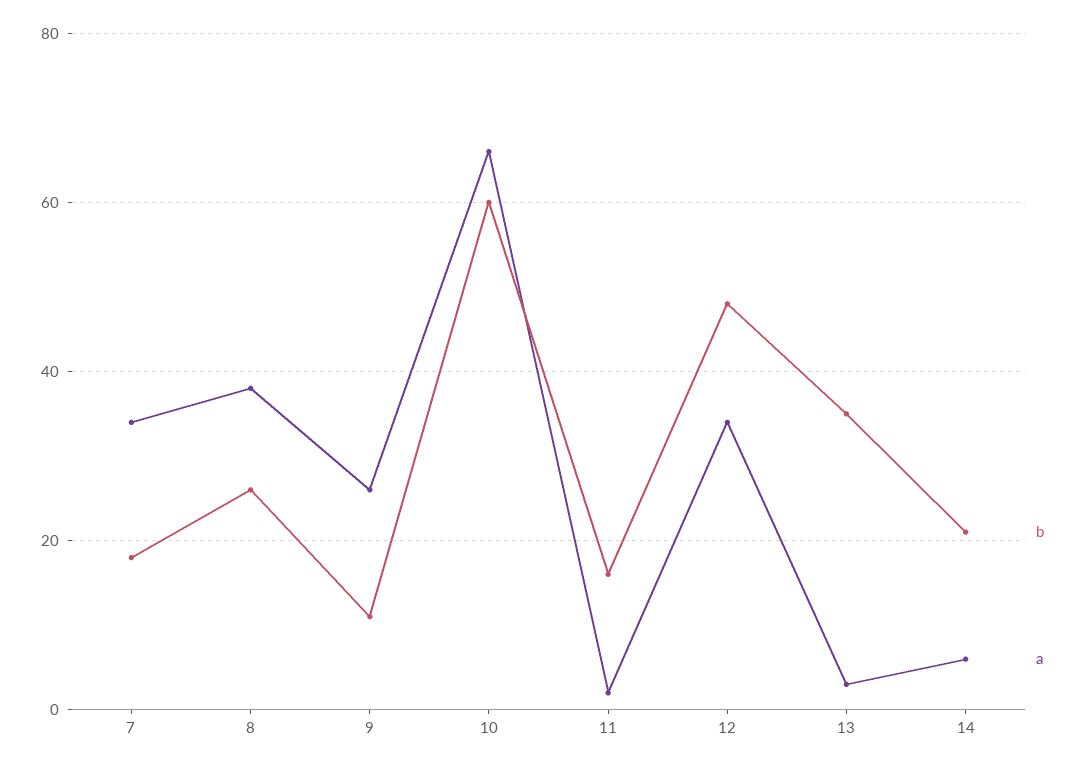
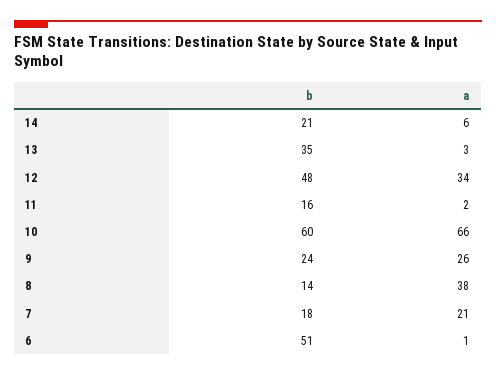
a, 7: 35 -> 21
b, 8: 25 -> 14
b, 9: 10 -> 24
b, 6: none -> 51
a, 6: none -> 1

